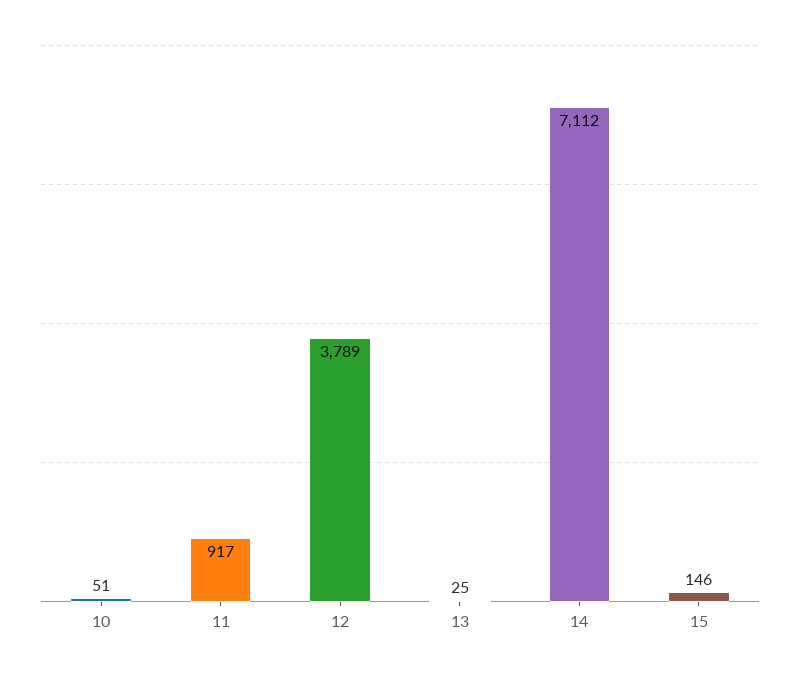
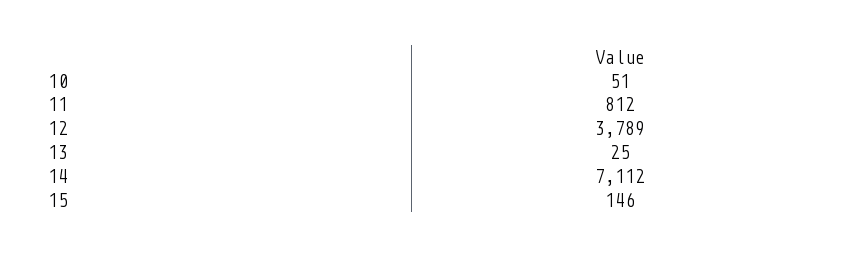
11: 917 -> 812

